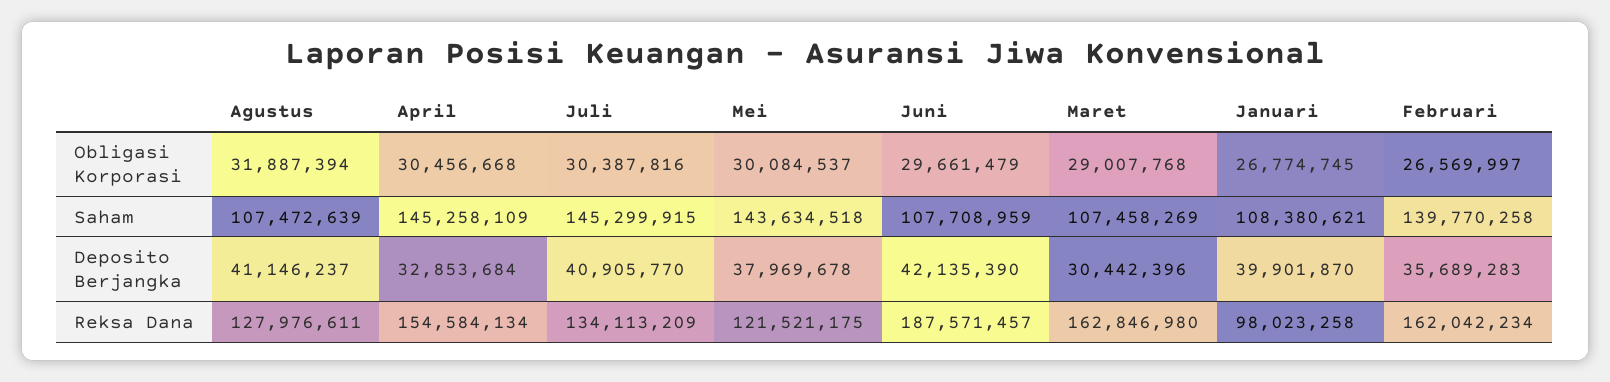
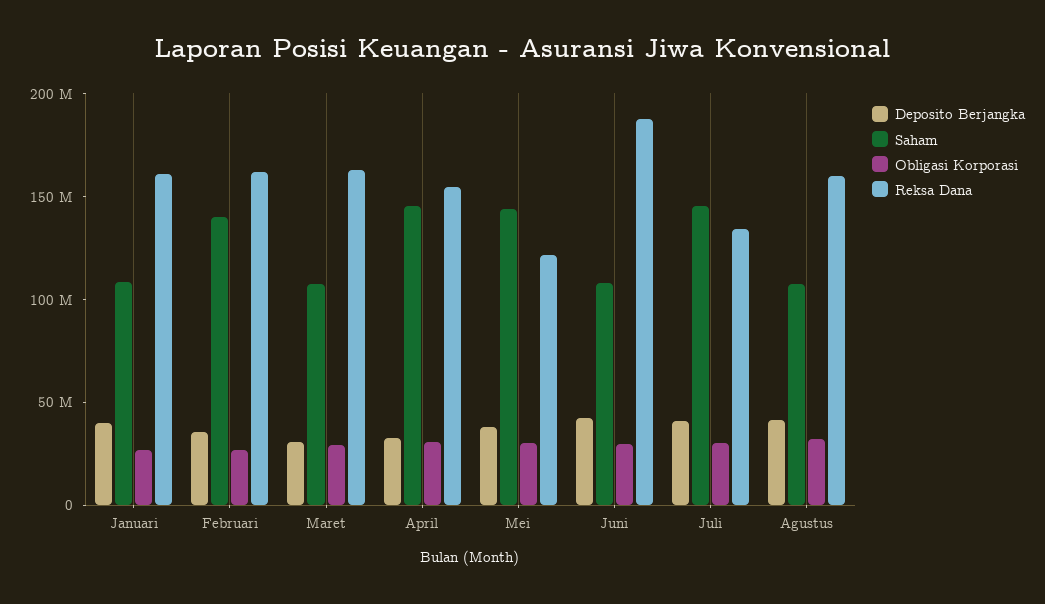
Reksa Dana, Agustus: 127976611 -> 160000000
Reksa Dana, Januari: 98023258 -> 160000000

